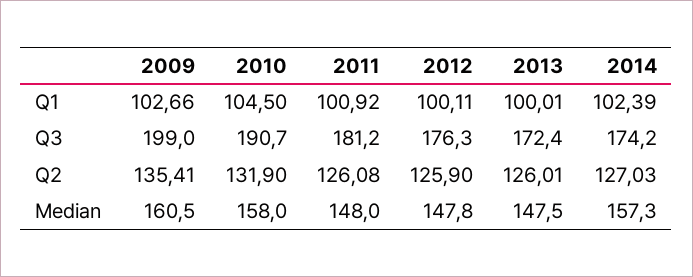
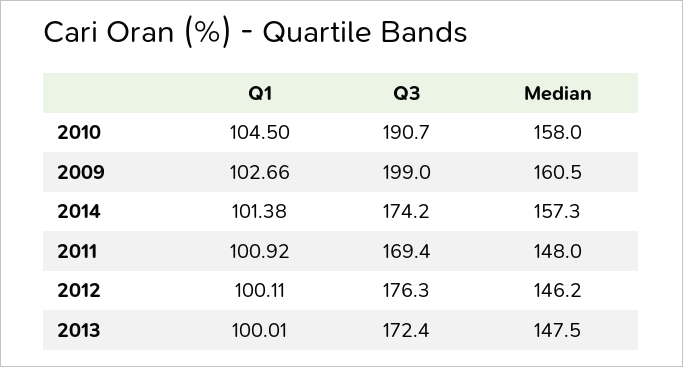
2014, Q1: 102.39 -> 101.38
2011, Q3: 181.2 -> 169.4
2009, Q2: 135.41 -> none
2010, Q2: 131.9 -> none
2011, Q2: 126.08 -> none
2012, Q2: 125.9 -> none
2013, Q2: 126.01 -> none
2014, Q2: 127.03 -> none
2012, Median: 147.8 -> 146.2

